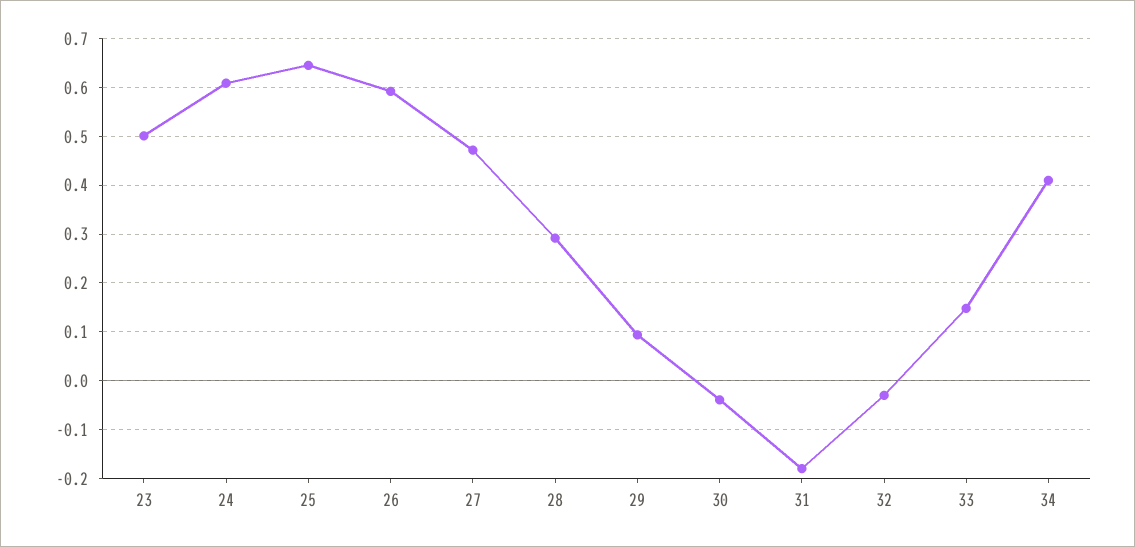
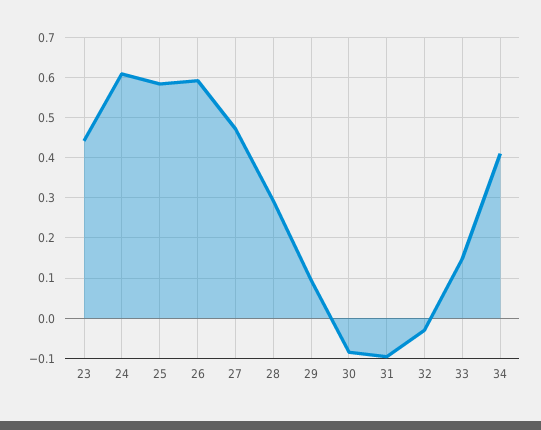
23: 0.5 -> 0.44
25: 0.64 -> 0.58
30: -0.04 -> -0.08
31: -0.18 -> -0.1

